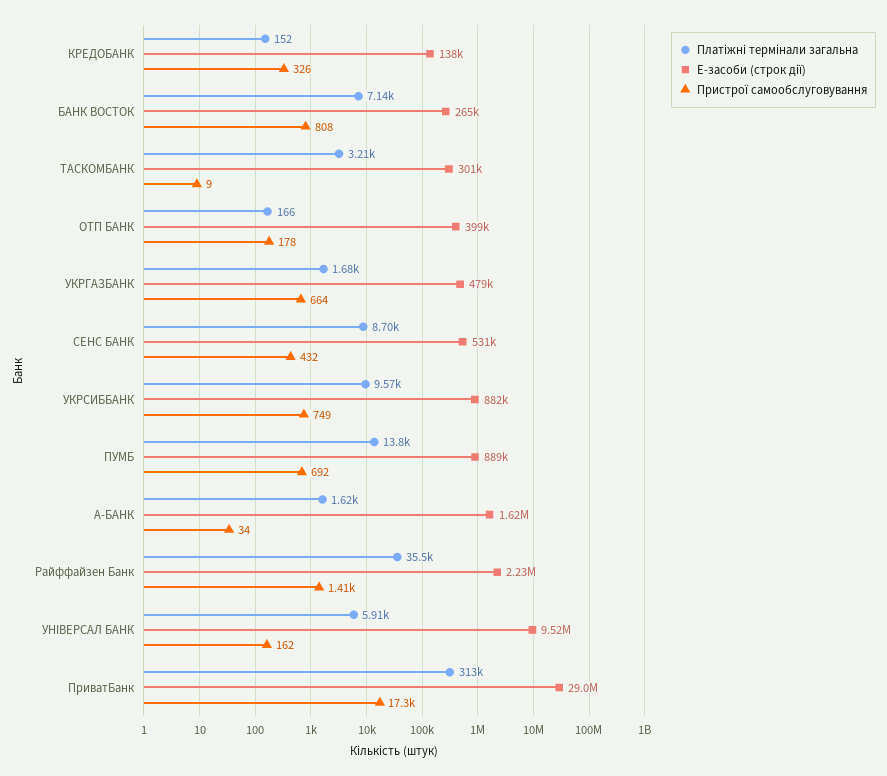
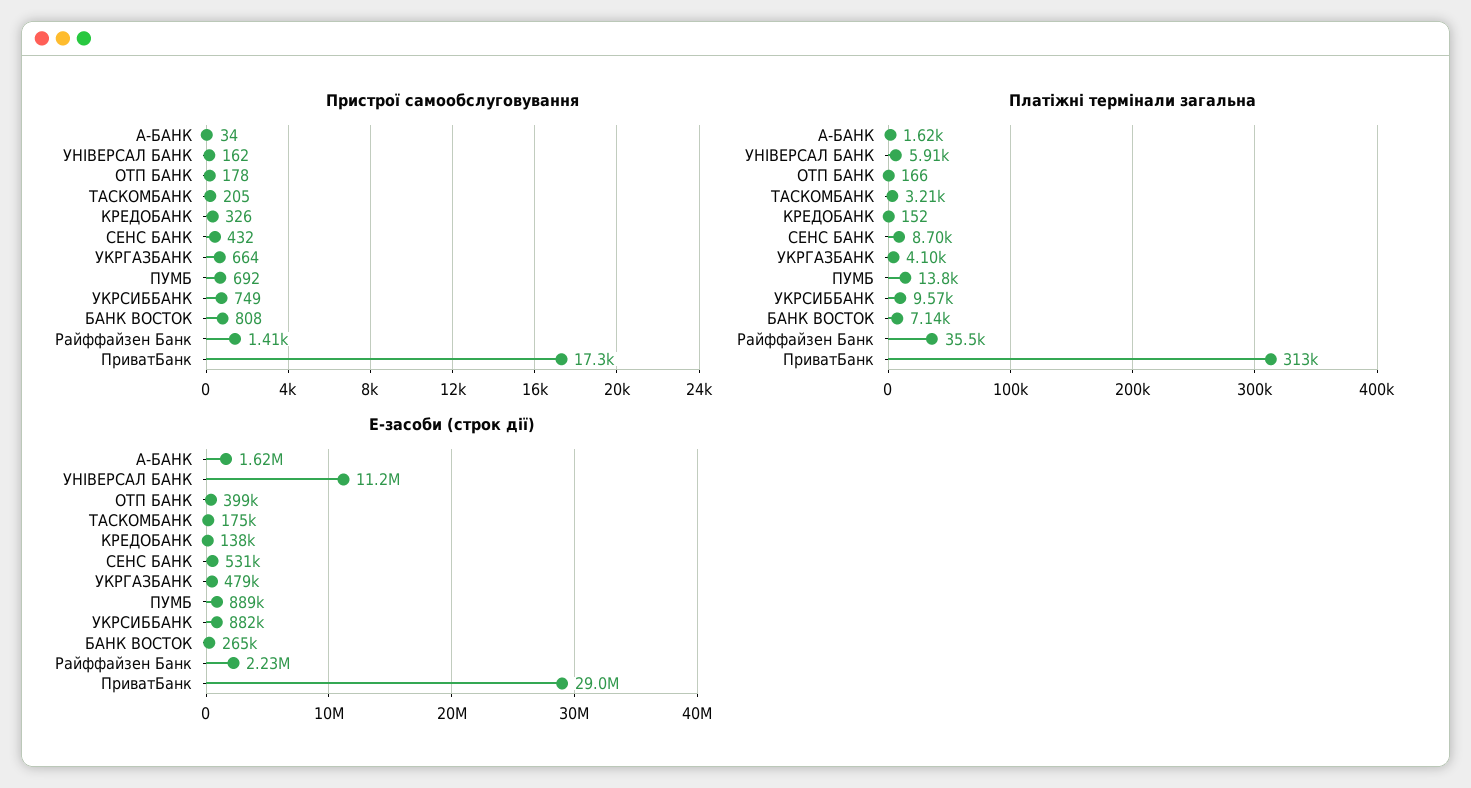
Е-засоби (строк дії), ТАСКОМБАНК: 301000 -> 175000
Пристрої самообслуговування, ТАСКОМБАНК: 9 -> 205
Платіжні термінали загальна, УКРГАЗБАНК: 1680 -> 4100
Е-засоби (строк дії), УНІВЕРСАЛ БАНК: 9520000 -> 11200000

